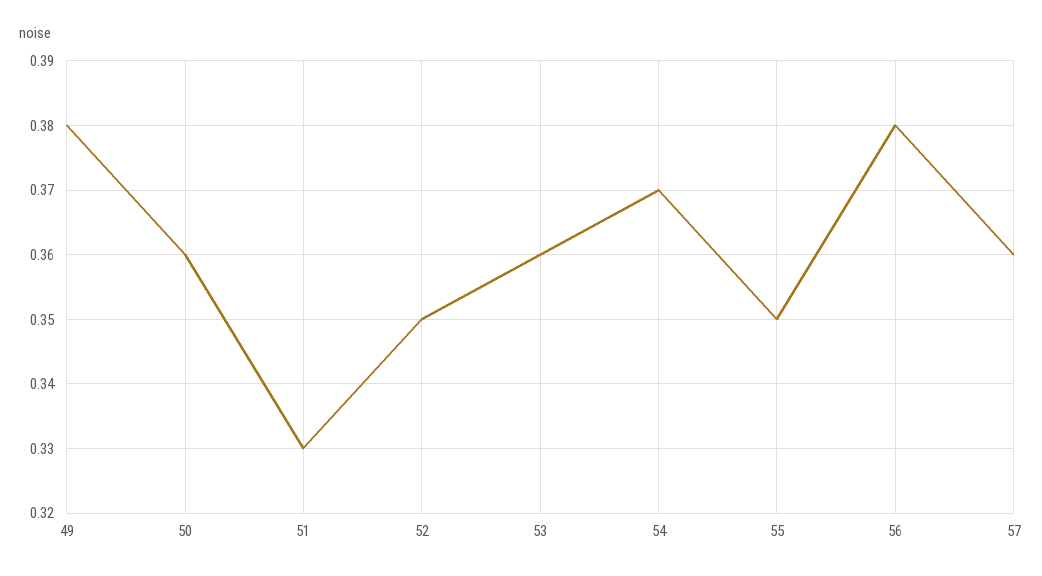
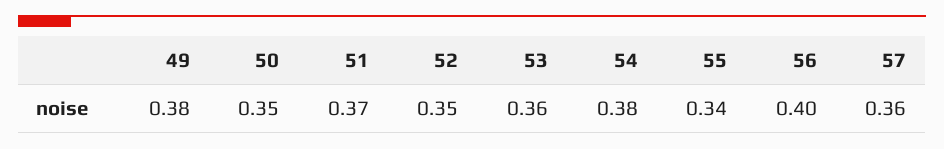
50: 0.36 -> 0.35
51: 0.33 -> 0.37
54: 0.37 -> 0.38
55: 0.35 -> 0.34
56: 0.38 -> 0.4

